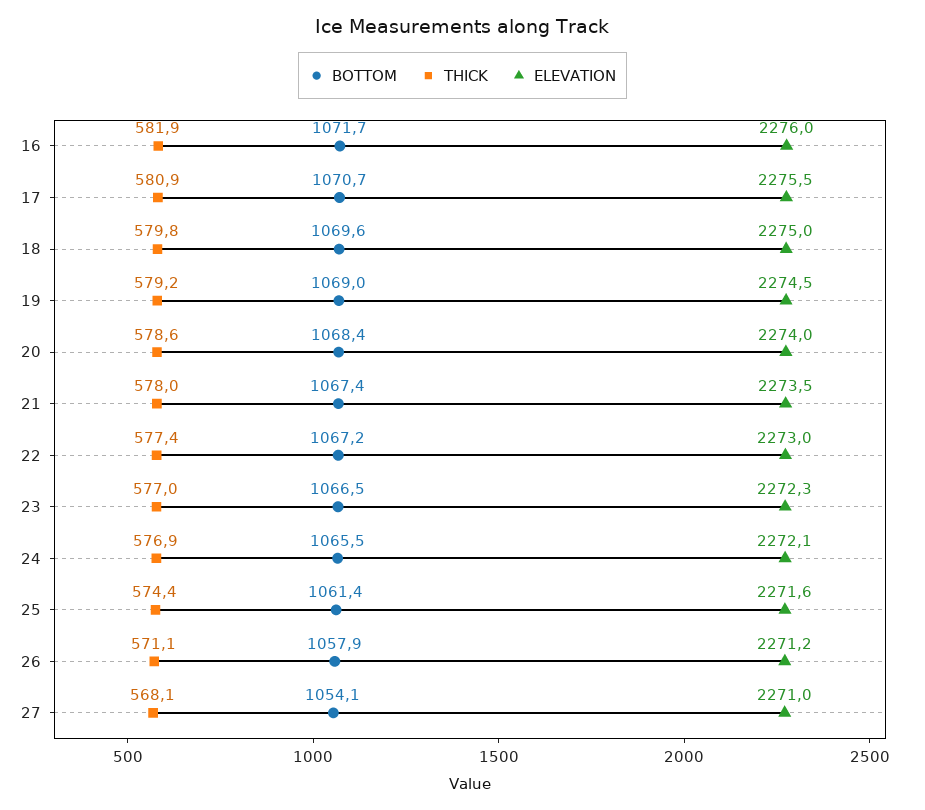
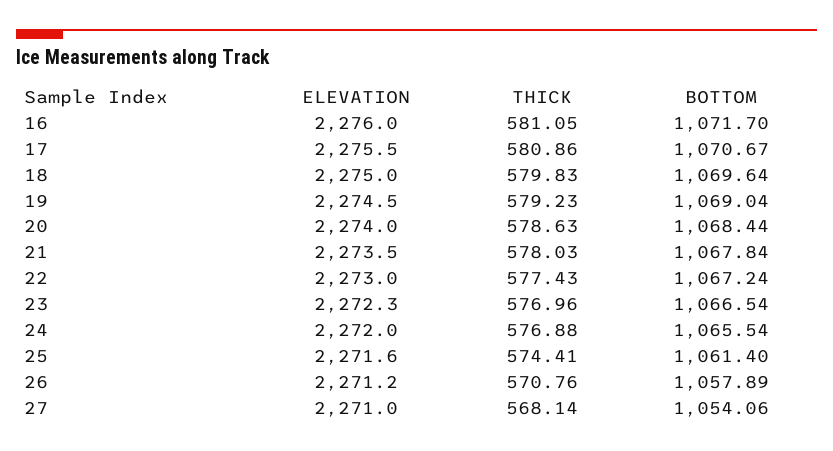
THICK, 16: 581.9 -> 581.05
BOTTOM, 21: 1067.4 -> 1067.84
ELEVATION, 24: 2272.1 -> 2272
THICK, 26: 571.1 -> 570.76

